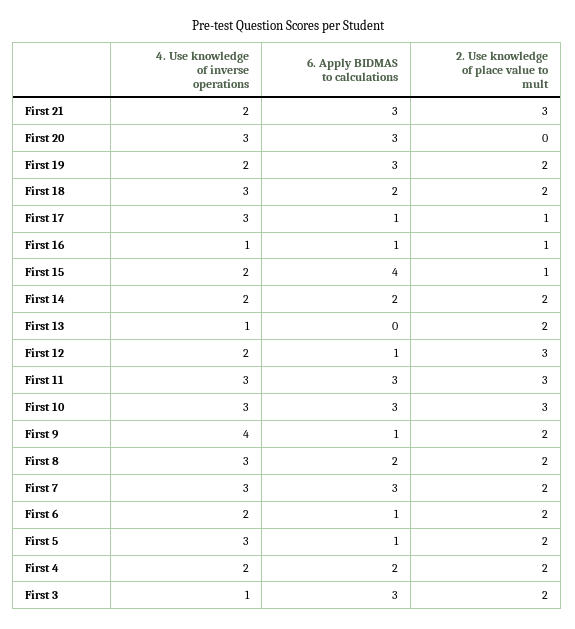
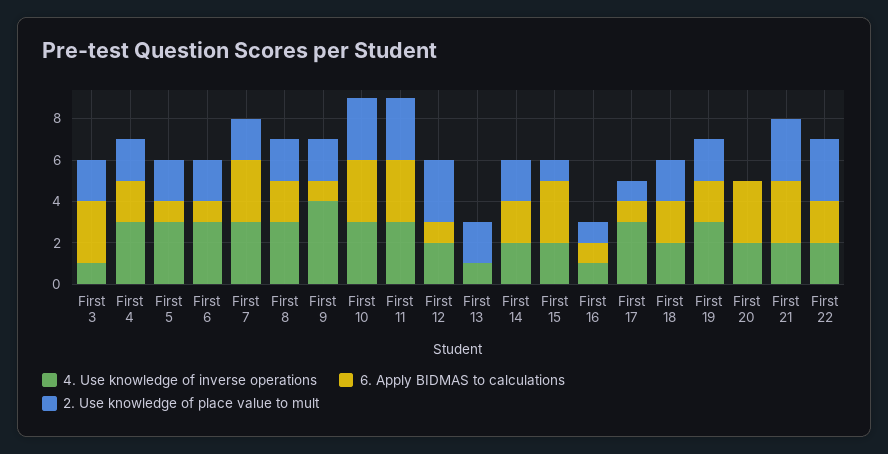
4. Use knowledge of inverse operations, First 20: 3 -> 2
4. Use knowledge of inverse operations, First 19: 2 -> 3
6. Apply BIDMAS to calculations, First 19: 3 -> 2
4. Use knowledge of inverse operations, First 18: 3 -> 2
6. Apply BIDMAS to calculations, First 15: 4 -> 3
4. Use knowledge of inverse operations, First 6: 2 -> 3
4. Use knowledge of inverse operations, First 4: 2 -> 3
4. Use knowledge of inverse operations, First 22: none -> 2
6. Apply BIDMAS to calculations, First 22: none -> 2
2. Use knowledge of place value to mult, First 22: none -> 3

